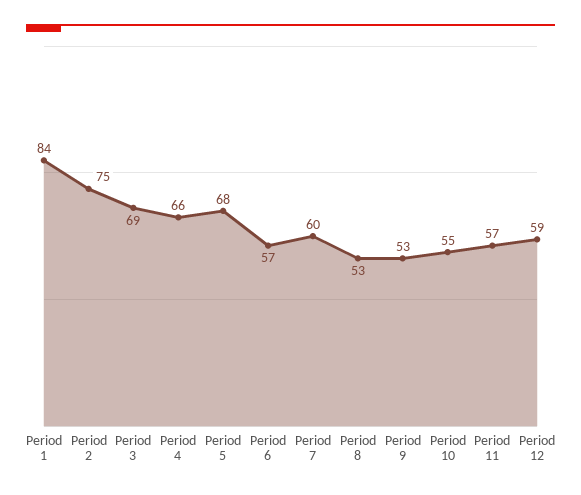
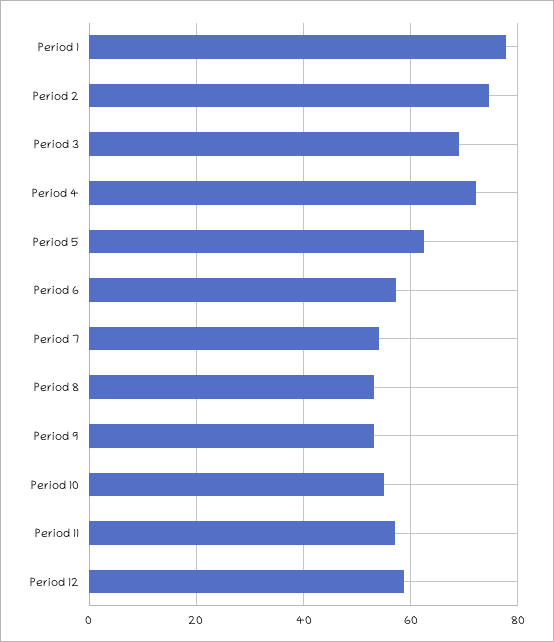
Period 1: 84 -> 78
Period 4: 66 -> 72
Period 5: 68 -> 62
Period 7: 60 -> 54

